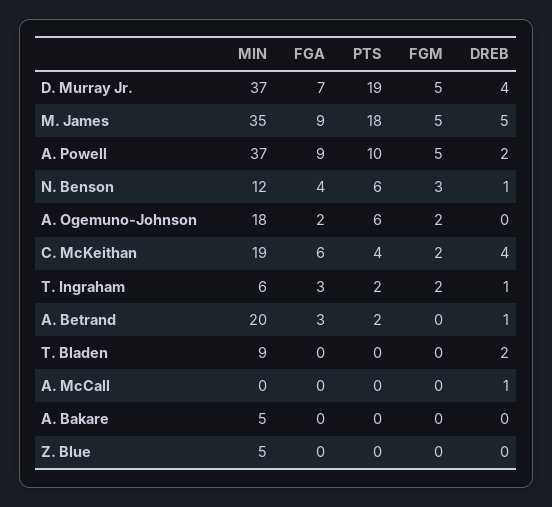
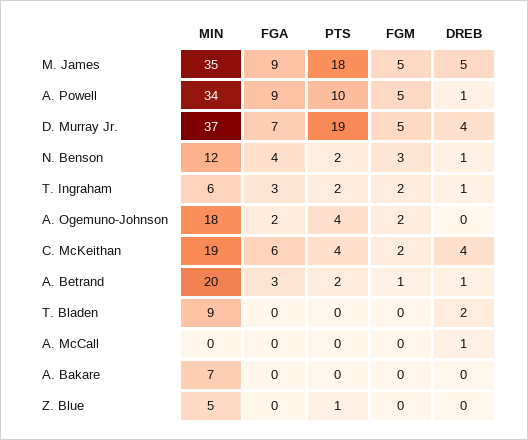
MIN, A. Powell: 37 -> 34
DREB, A. Powell: 2 -> 1
PTS, N. Benson: 6 -> 2
PTS, A. Ogemuno-Johnson: 6 -> 4
FGM, A. Betrand: 0 -> 1
MIN, A. Bakare: 5 -> 7
PTS, Z. Blue: 0 -> 1

